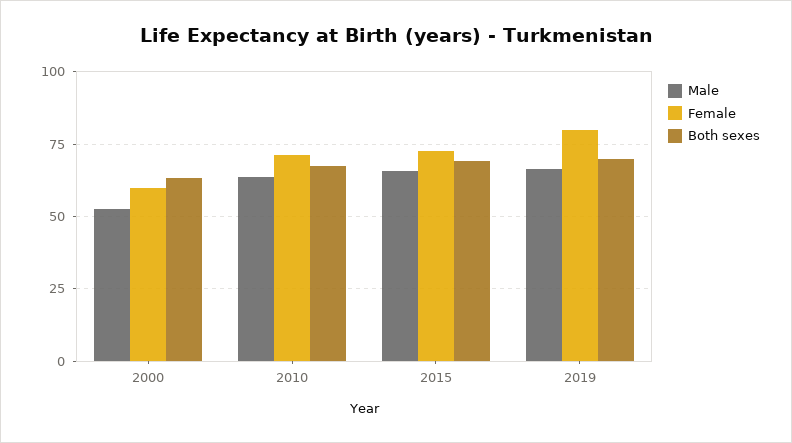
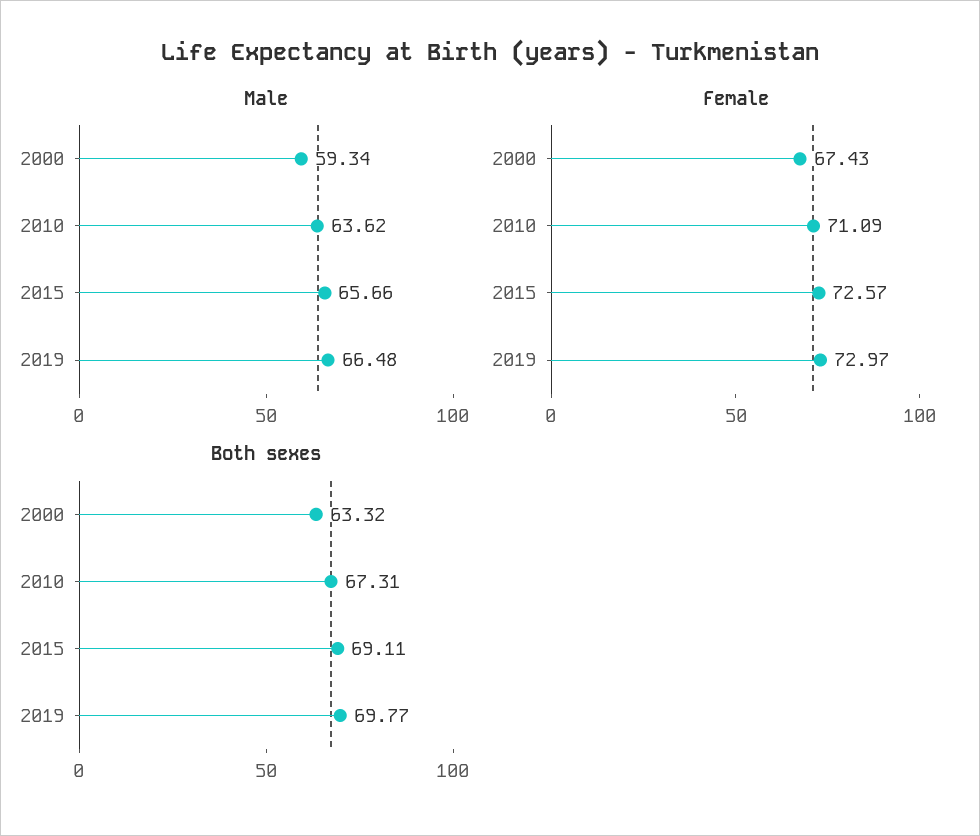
Male, 2000: 52.5 -> 59.34
Female, 2000: 60 -> 67.43
Female, 2019: 80 -> 72.97

